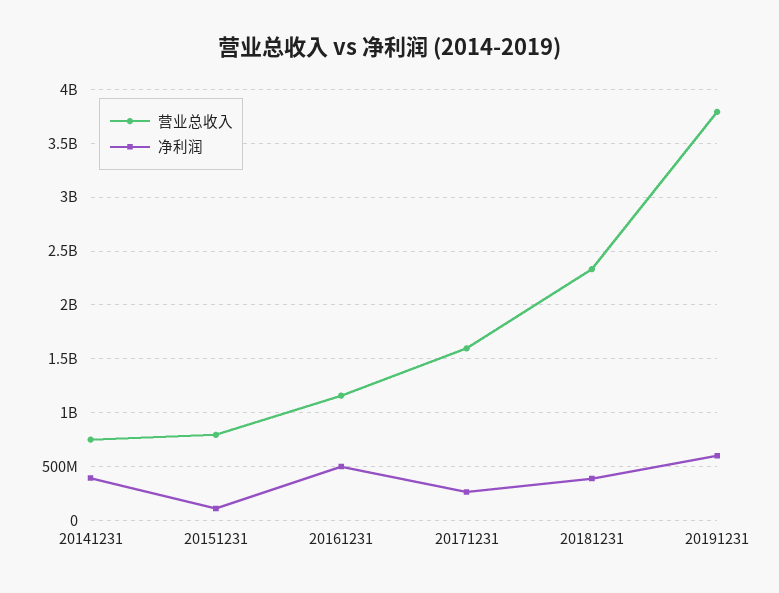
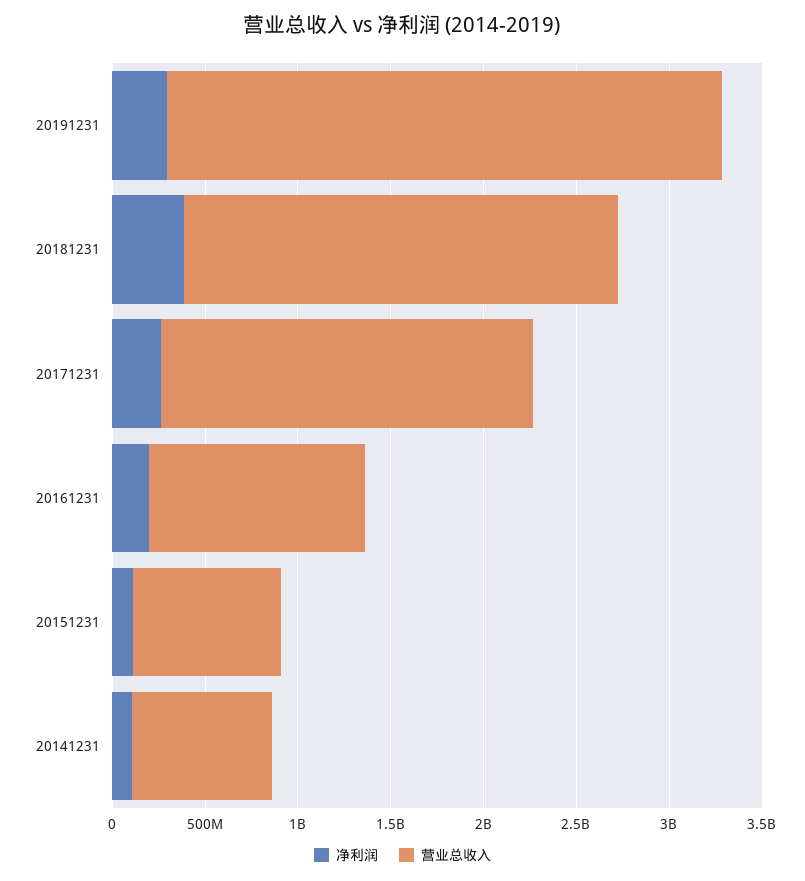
净利润, 20141231: 400000000 -> 100000000
净利润, 20161231: 500000000 -> 200000000
营业总收入, 20171231: 1600000000 -> 2000000000
营业总收入, 20191231: 3800000000 -> 3000000000
净利润, 20191231: 600000000 -> 300000000

